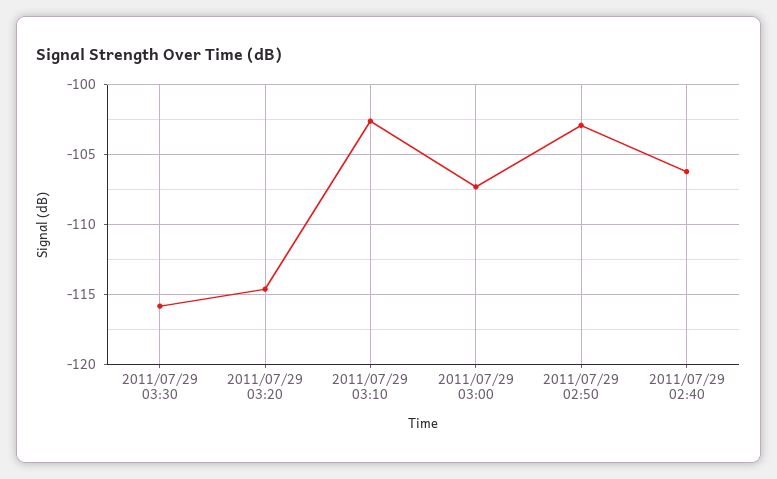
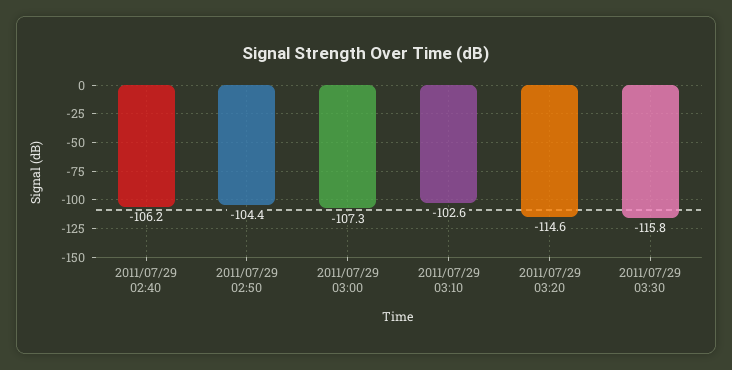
2011/07/29 02:50: -103 -> -104.4

